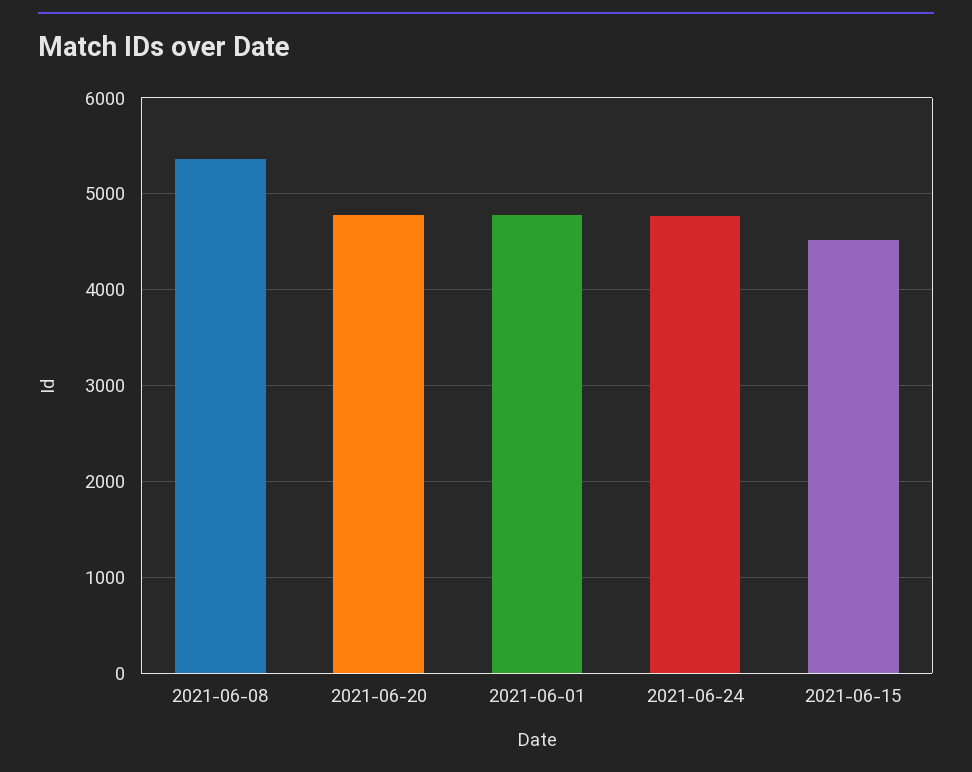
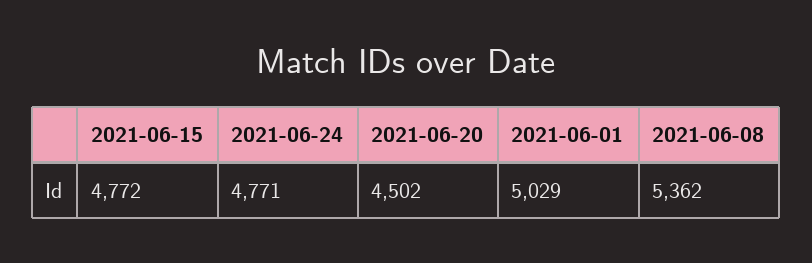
2021-06-20: 4800 -> 4502
2021-06-01: 4800 -> 5029
2021-06-15: 4500 -> 4772

